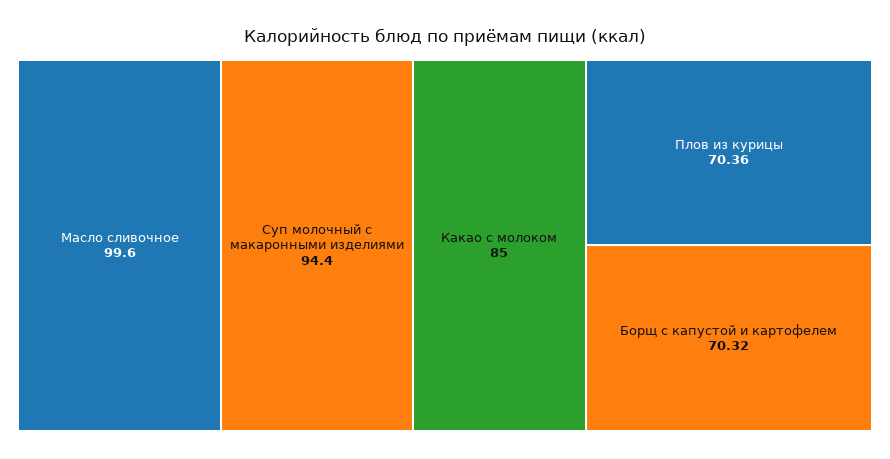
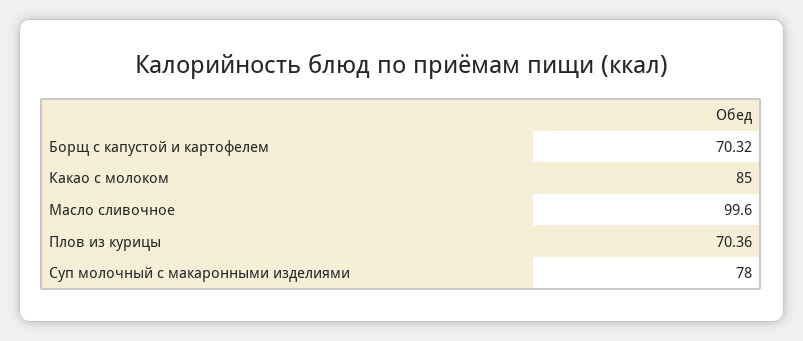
Суп молочный с макаронными изделиями: 94.4 -> 78

